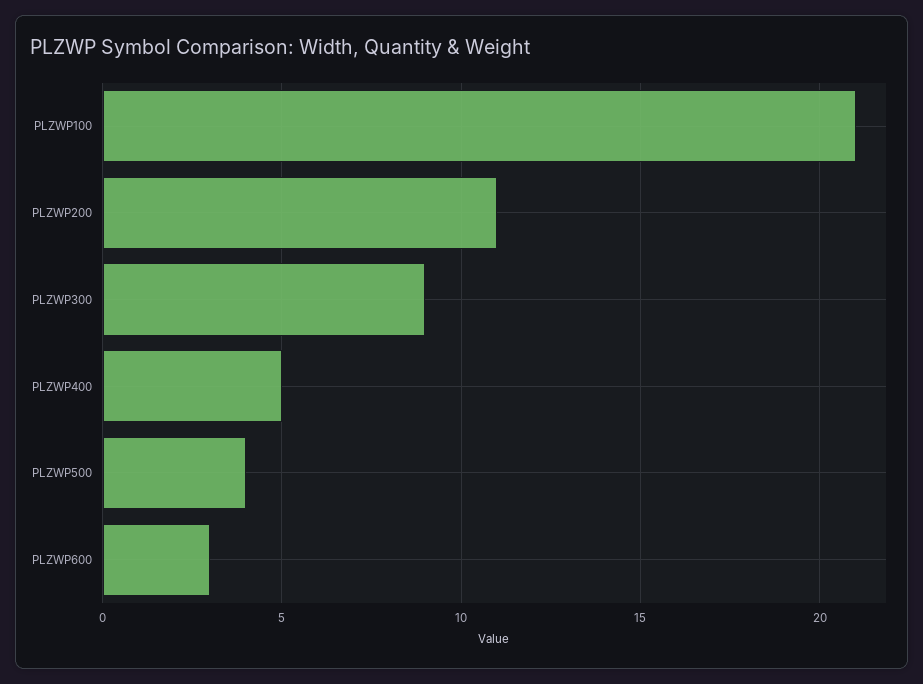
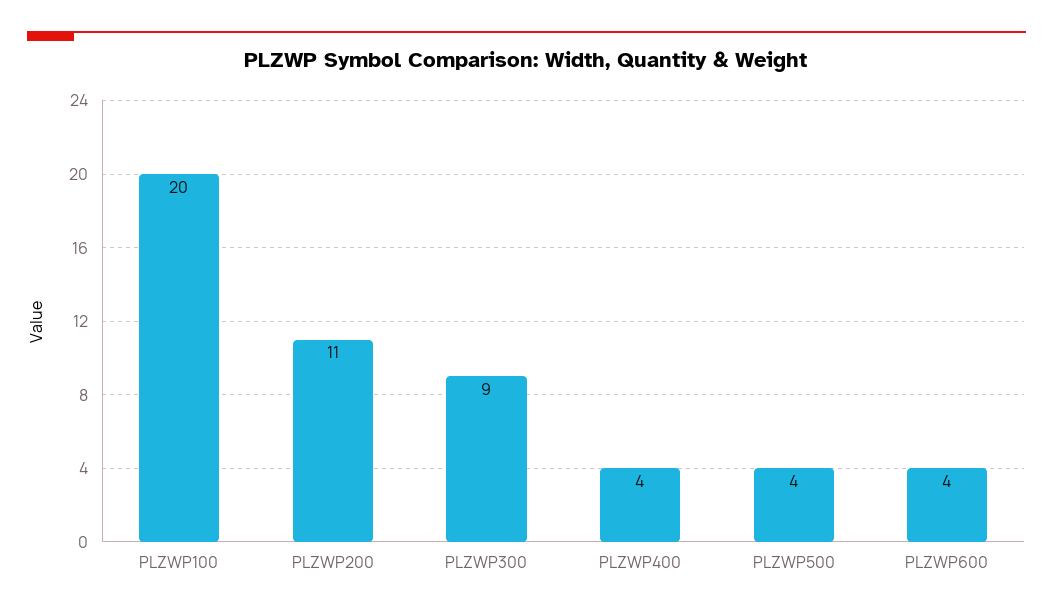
PLZWP100: 21 -> 20
PLZWP400: 5 -> 4
PLZWP600: 3 -> 4

